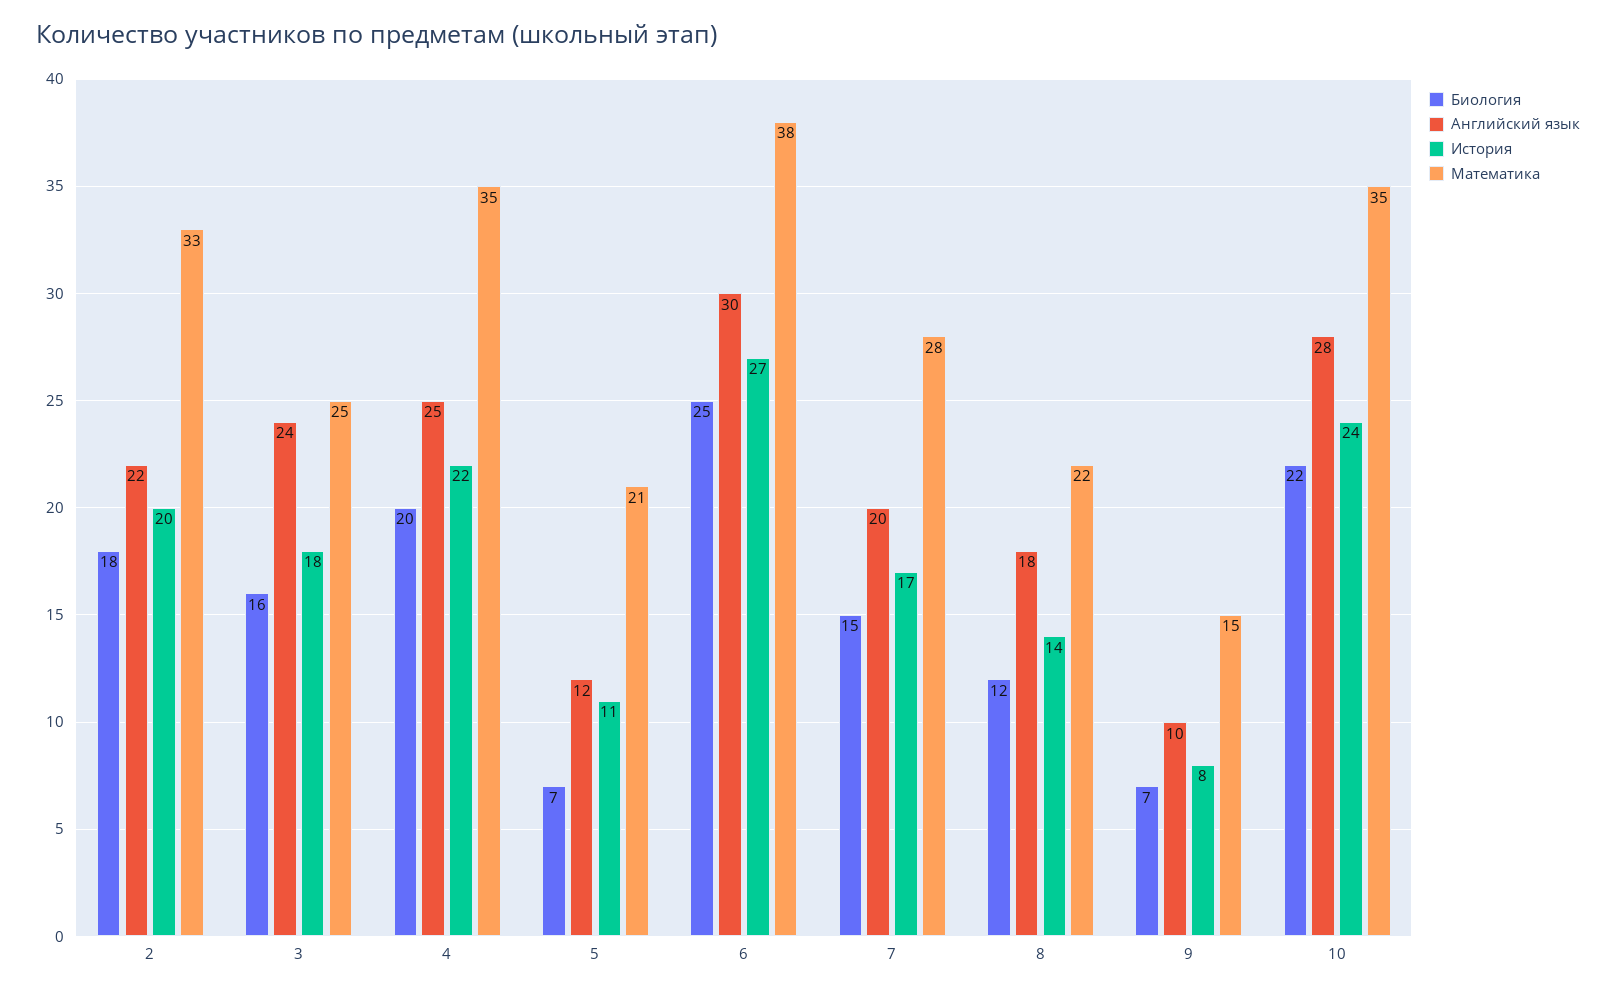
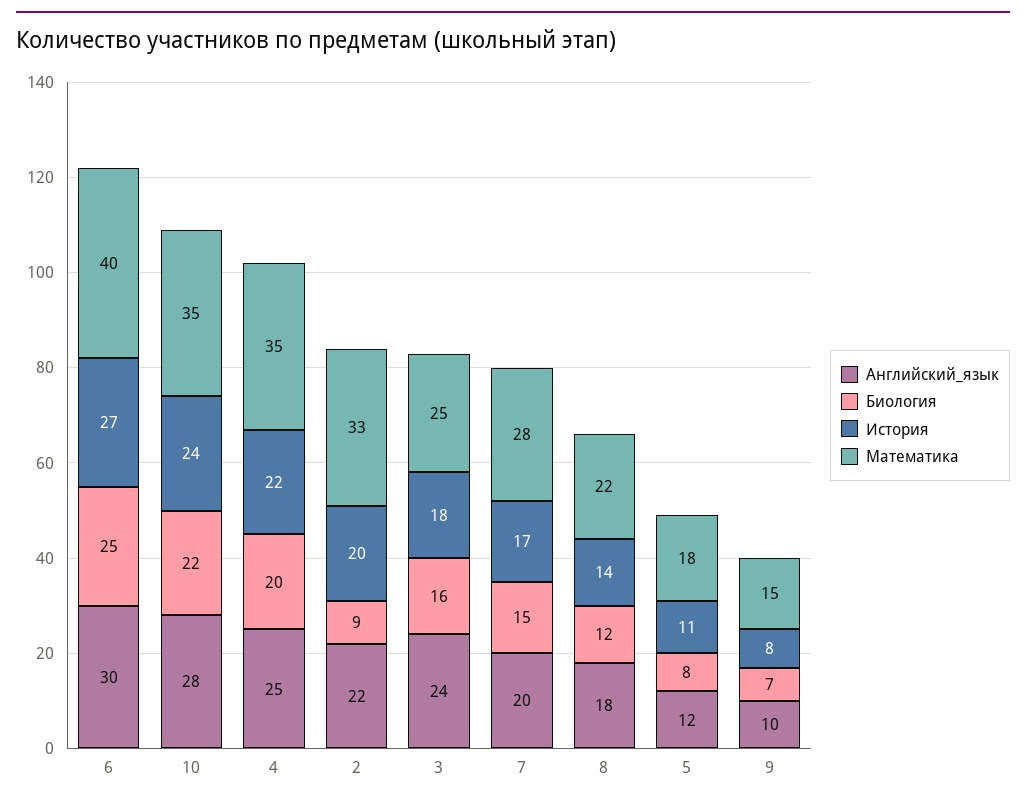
Биология, 2: 18 -> 9
Биология, 5: 7 -> 8
Математика, 5: 21 -> 18
Математика, 6: 38 -> 40

